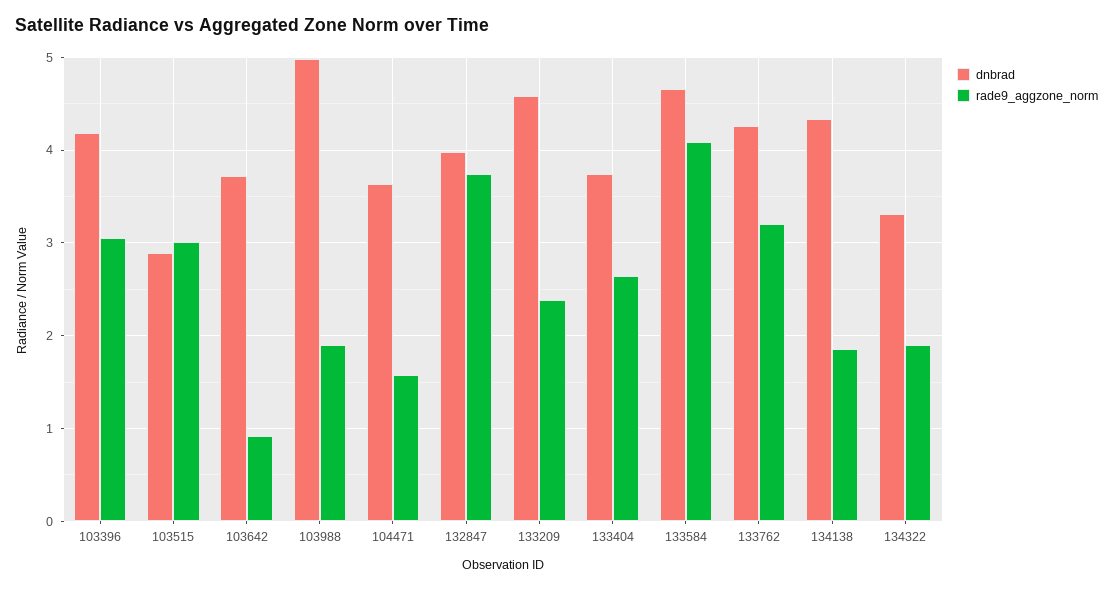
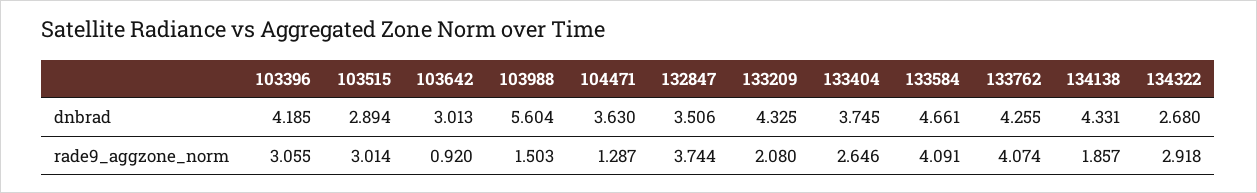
dnbrad, 103642: 3.7 -> 3.013
dnbrad, 103988: 5 -> 5.604
rade9_aggzone_norm, 103988: 1.9 -> 1.503
rade9_aggzone_norm, 104471: 1.6 -> 1.287
dnbrad, 132847: 4 -> 3.506
dnbrad, 133209: 4.6 -> 4.325
rade9_aggzone_norm, 133209: 2.4 -> 2.08
rade9_aggzone_norm, 133762: 3.2 -> 4.074
dnbrad, 134322: 3.3 -> 2.68
rade9_aggzone_norm, 134322: 1.9 -> 2.918

